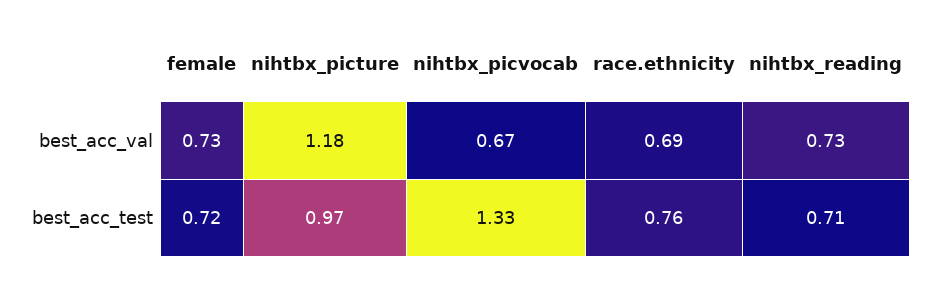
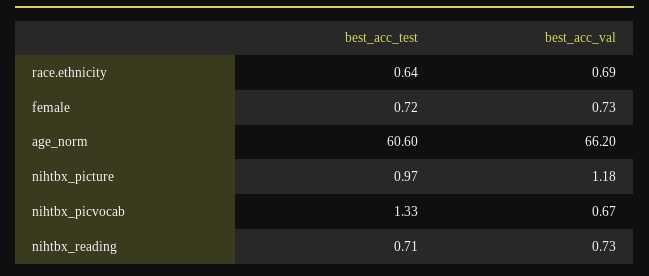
race.ethnicity, best_acc_test: 0.76 -> 0.64
age_norm, best_acc_test: none -> 60.6
age_norm, best_acc_val: none -> 66.2

